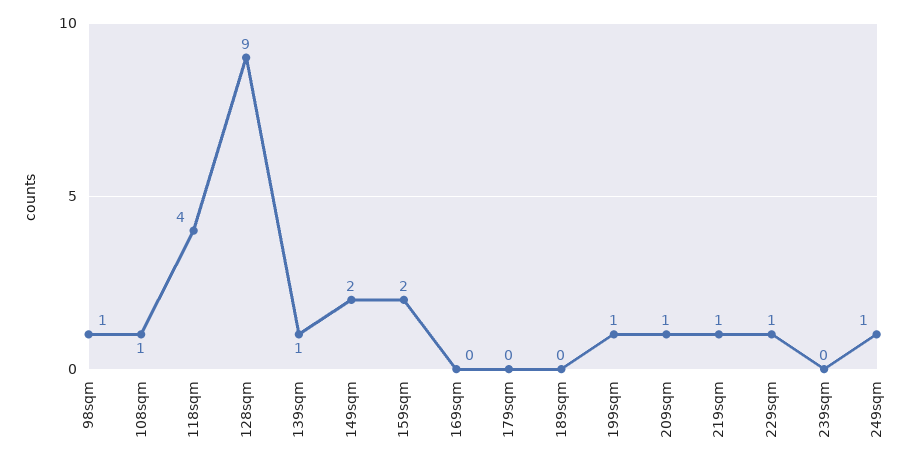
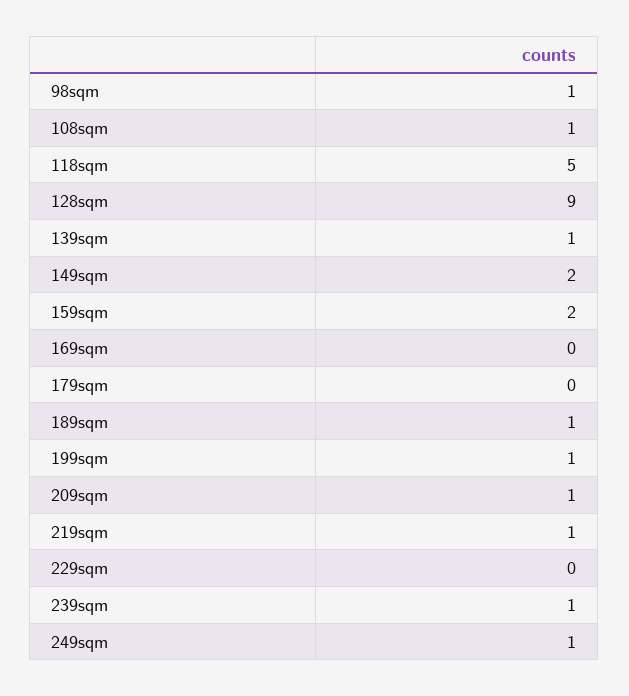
118sqm: 4 -> 5
189sqm: 0 -> 1
229sqm: 1 -> 0
239sqm: 0 -> 1

